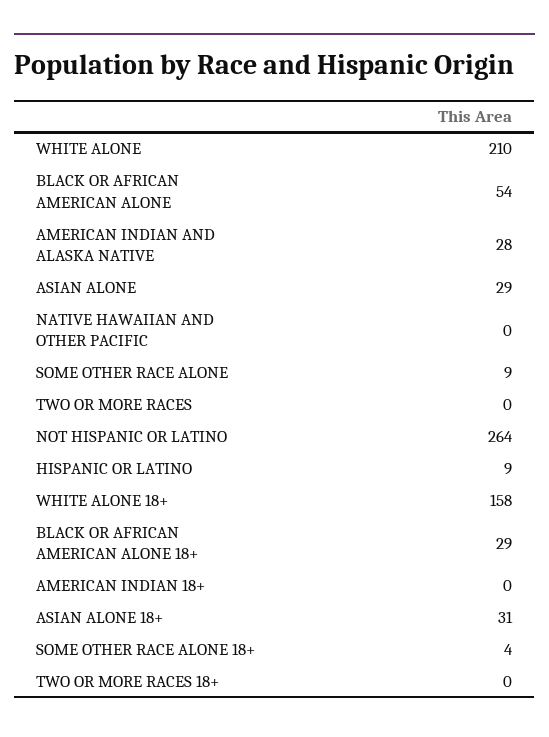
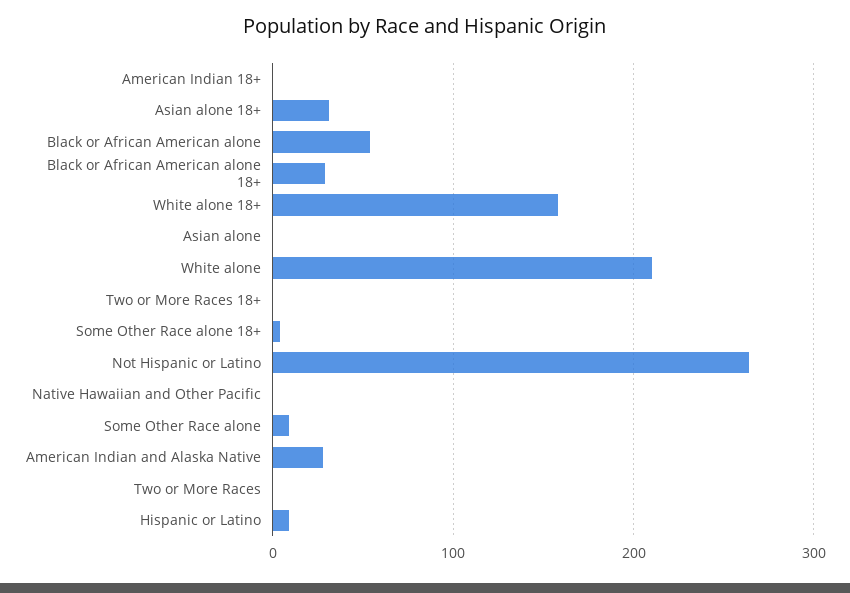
ASIAN ALONE: 29 -> 0

